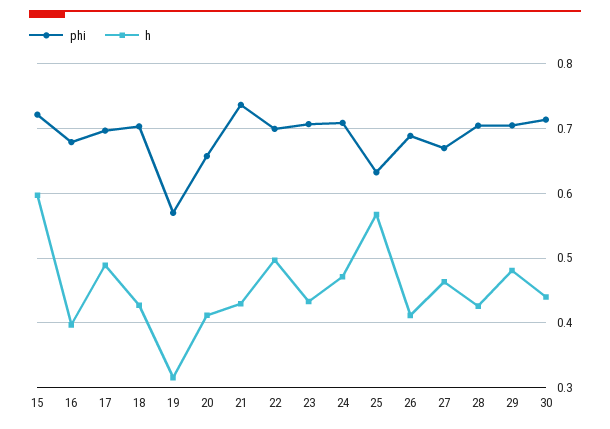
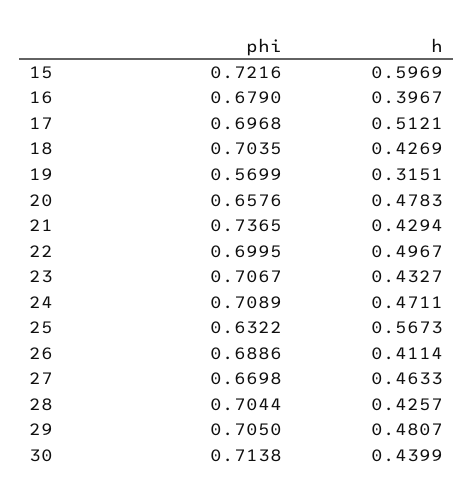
h, 17: 0.49 -> 0.5121
h, 20: 0.41 -> 0.4783

